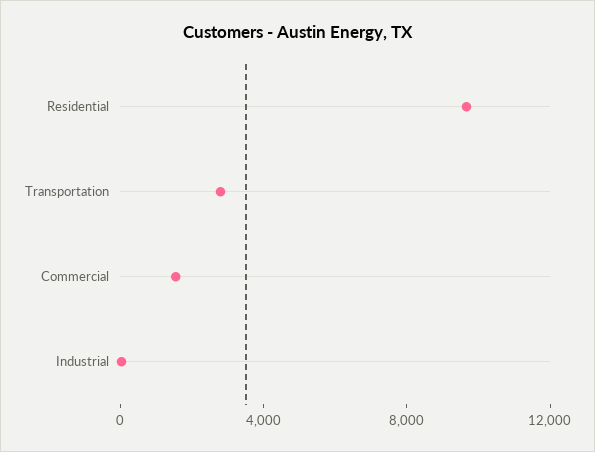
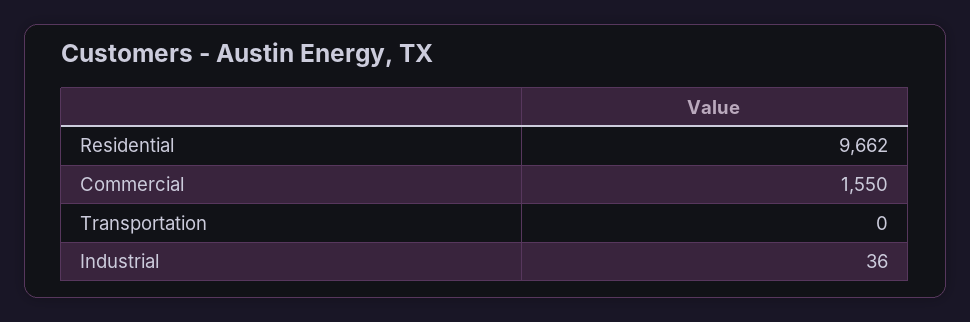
Transportation: 3000 -> 0

